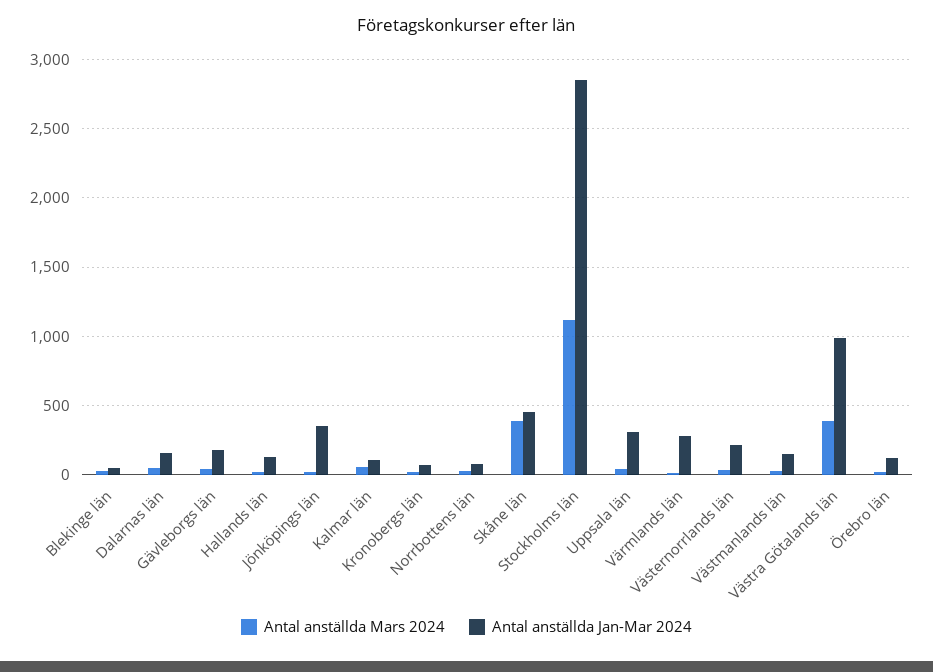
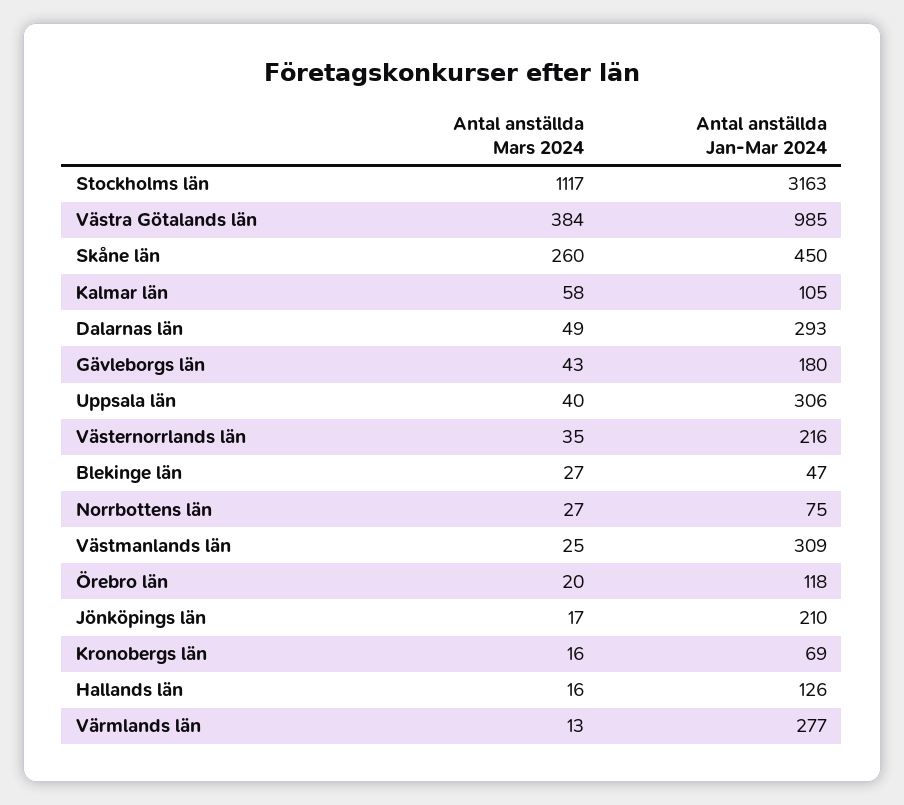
Antal anställda Jan-Mar 2024, Dalarnas län: 150 -> 293
Antal anställda Jan-Mar 2024, Jönköpings län: 350 -> 210
Antal anställda Mars 2024, Skåne län: 400 -> 260
Antal anställda Jan-Mar 2024, Stockholms län: 2850 -> 3163
Antal anställda Jan-Mar 2024, Västmanlands län: 150 -> 309

